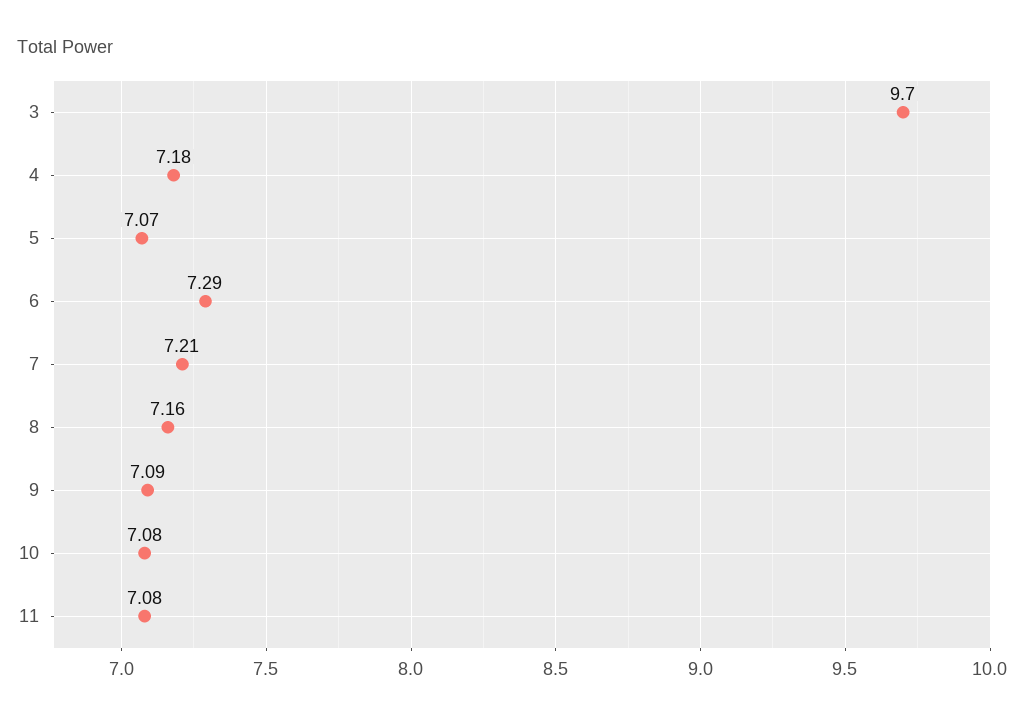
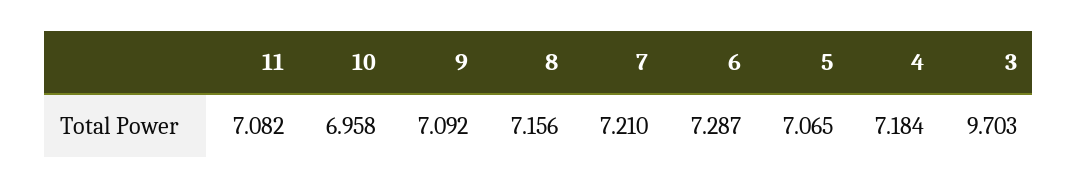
10: 7.08 -> 6.958

